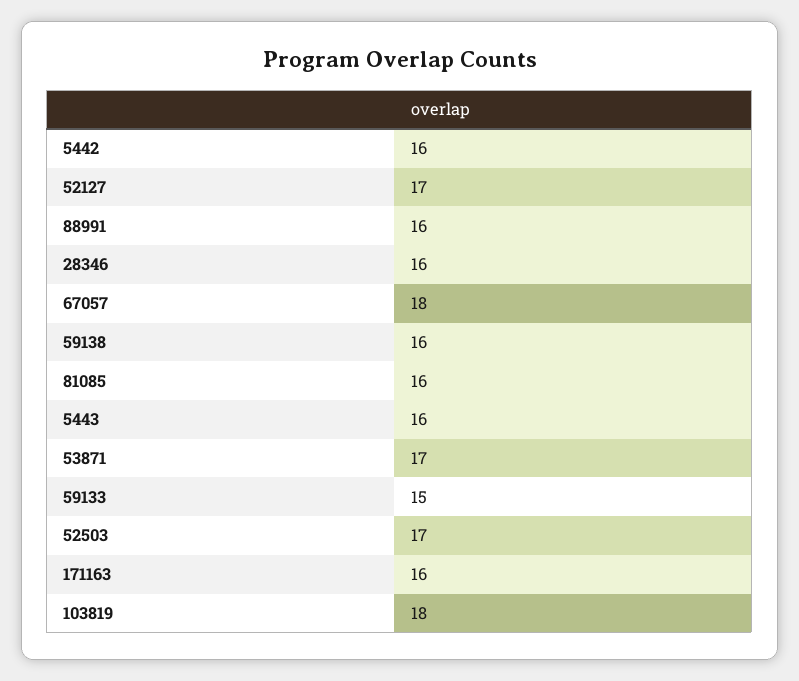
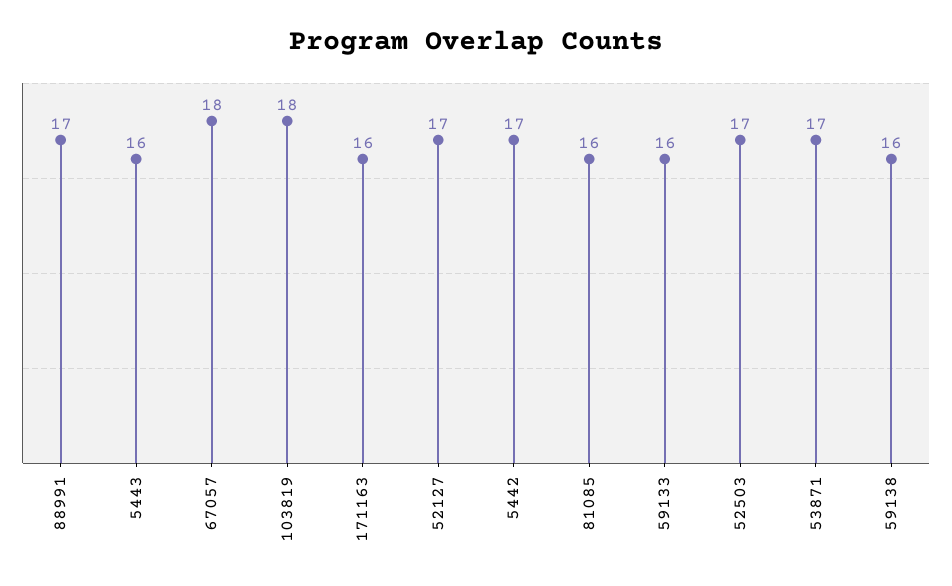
5442: 16 -> 17
88991: 16 -> 17
28346: 16 -> none
59133: 15 -> 16

